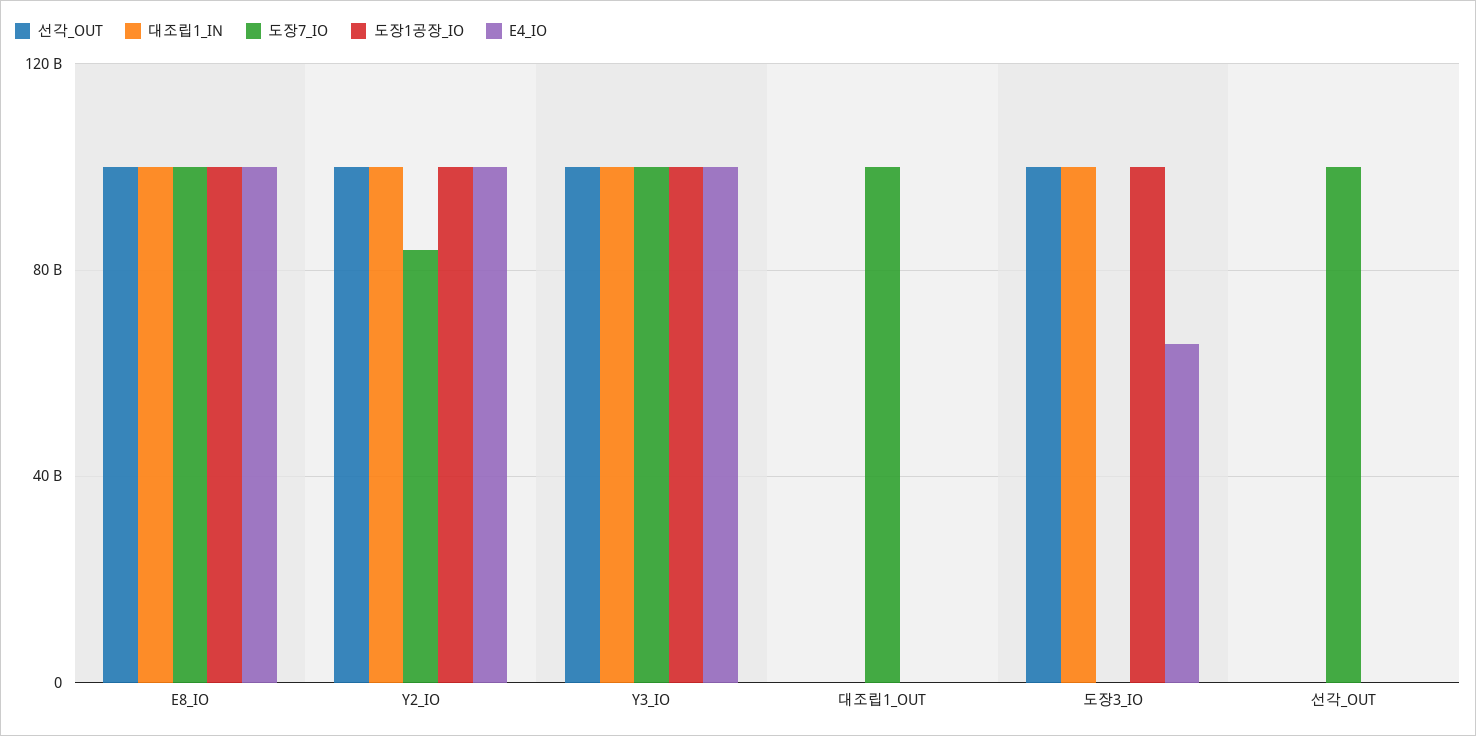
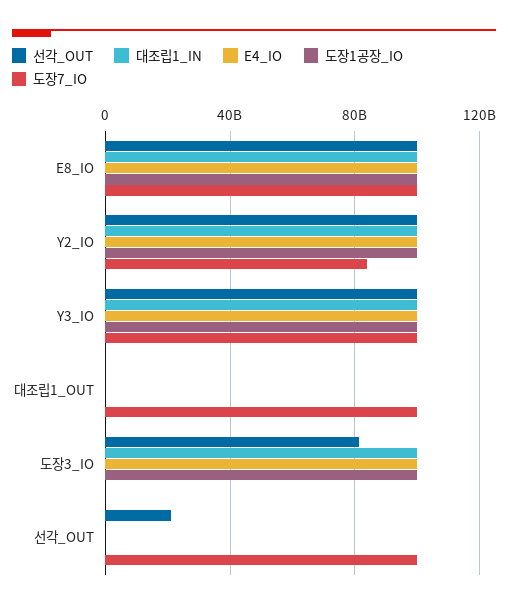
선각_OUT, 도장3_IO: 100000000000 -> 80000000000
E4_IO, 도장3_IO: 65000000000 -> 100000000000
선각_OUT, 선각_OUT: 0 -> 20000000000

